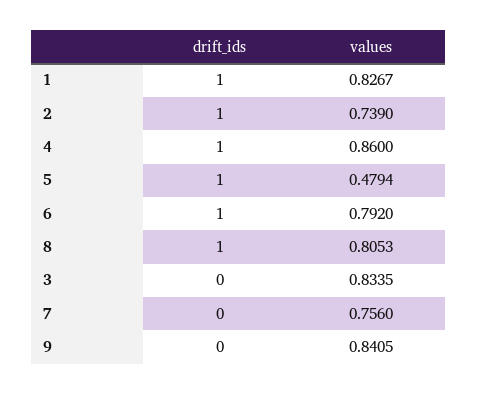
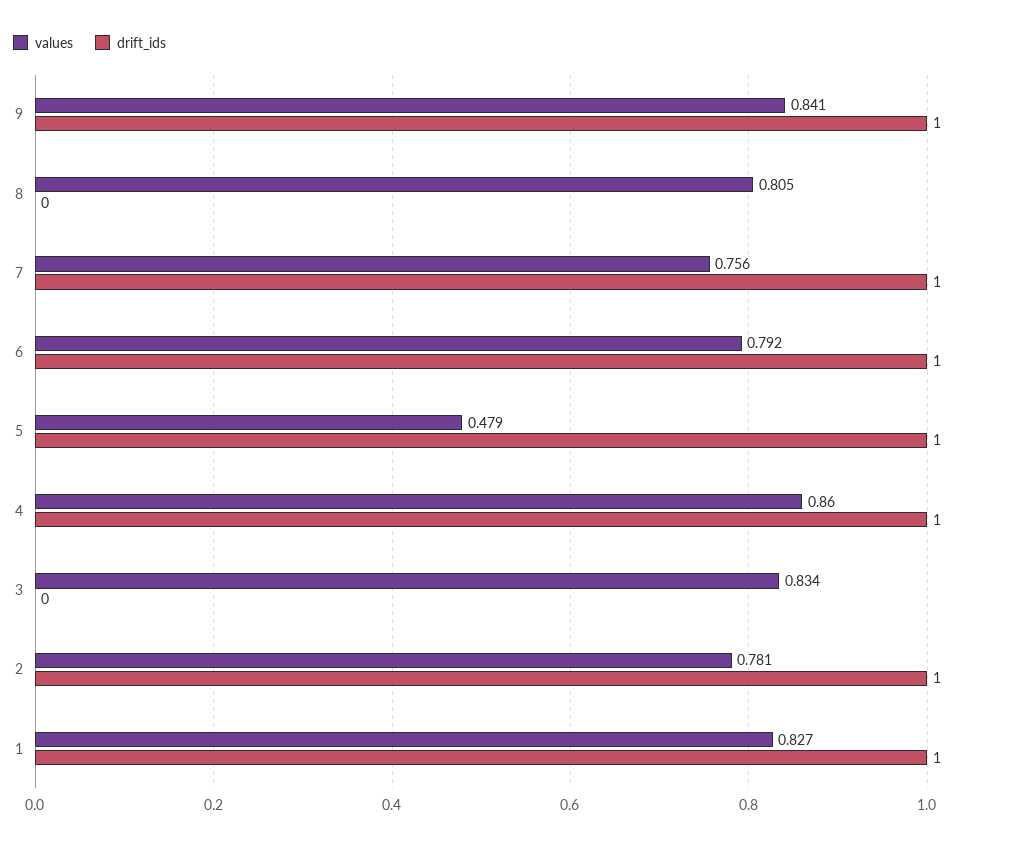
values, 2: 0.739 -> 0.781
drift_ids, 8: 1 -> 0
drift_ids, 7: 0 -> 1
drift_ids, 9: 0 -> 1

